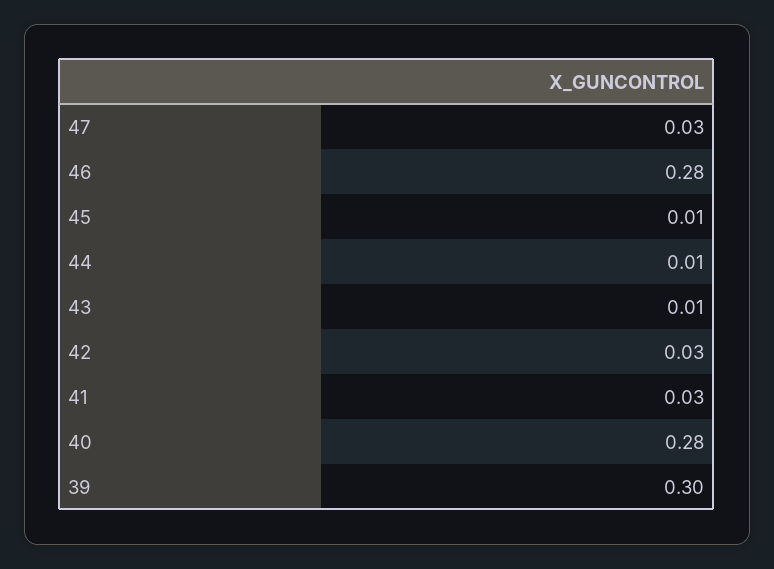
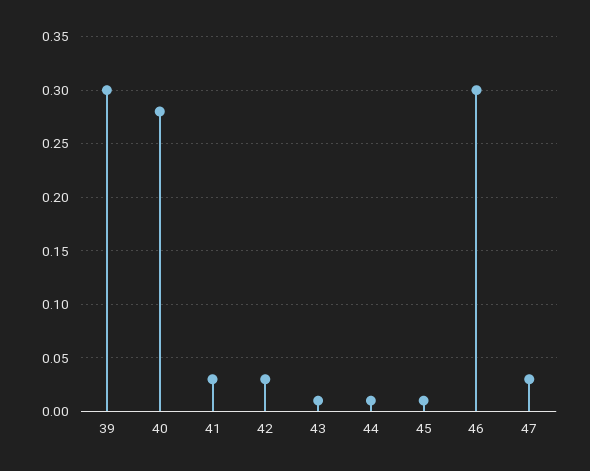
46: 0.28 -> 0.3

